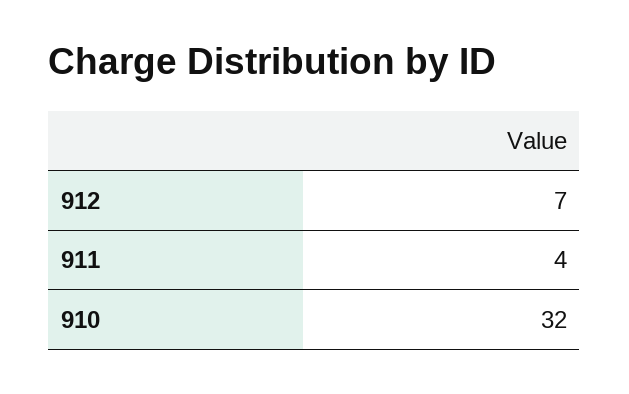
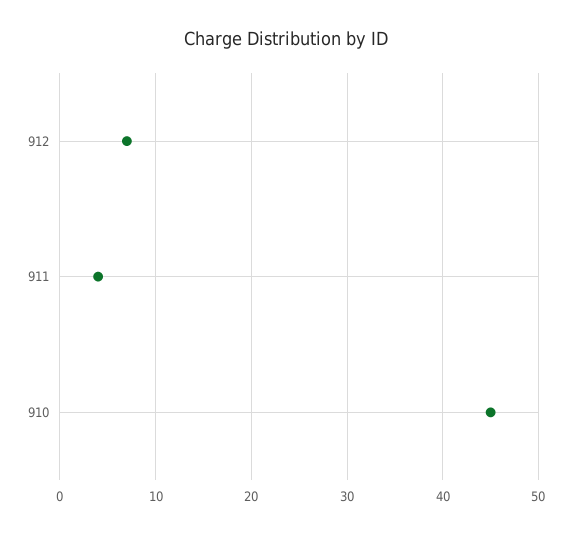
910: 32 -> 45

